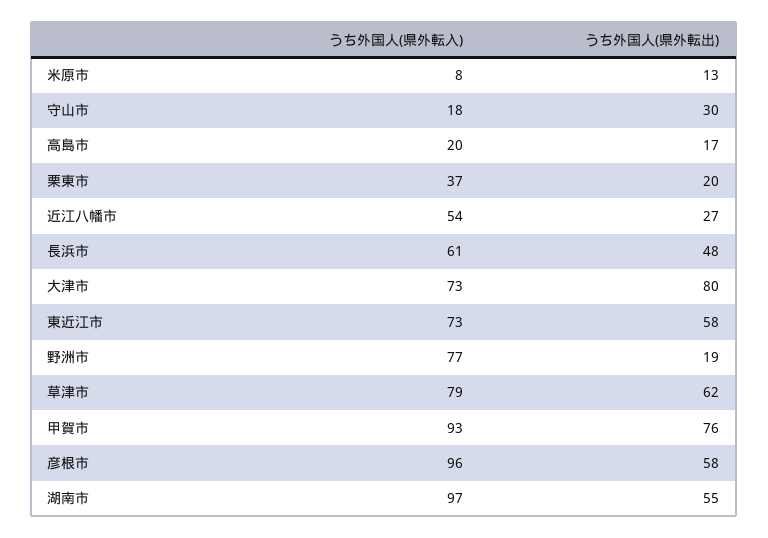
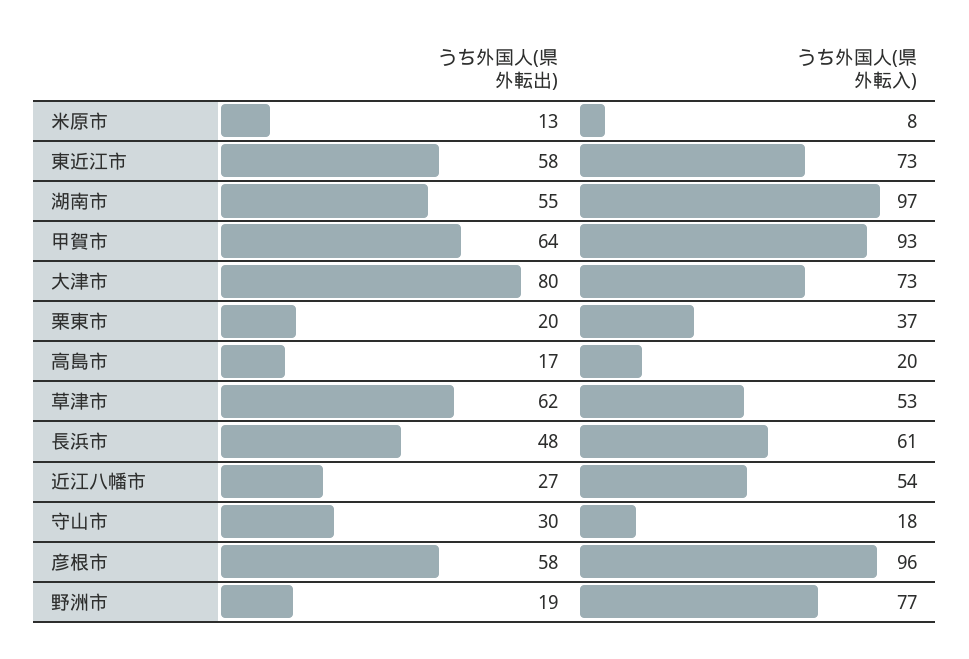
うち外国人(県外転入), 草津市: 79 -> 53
うち外国人(県外転出), 甲賀市: 76 -> 64

